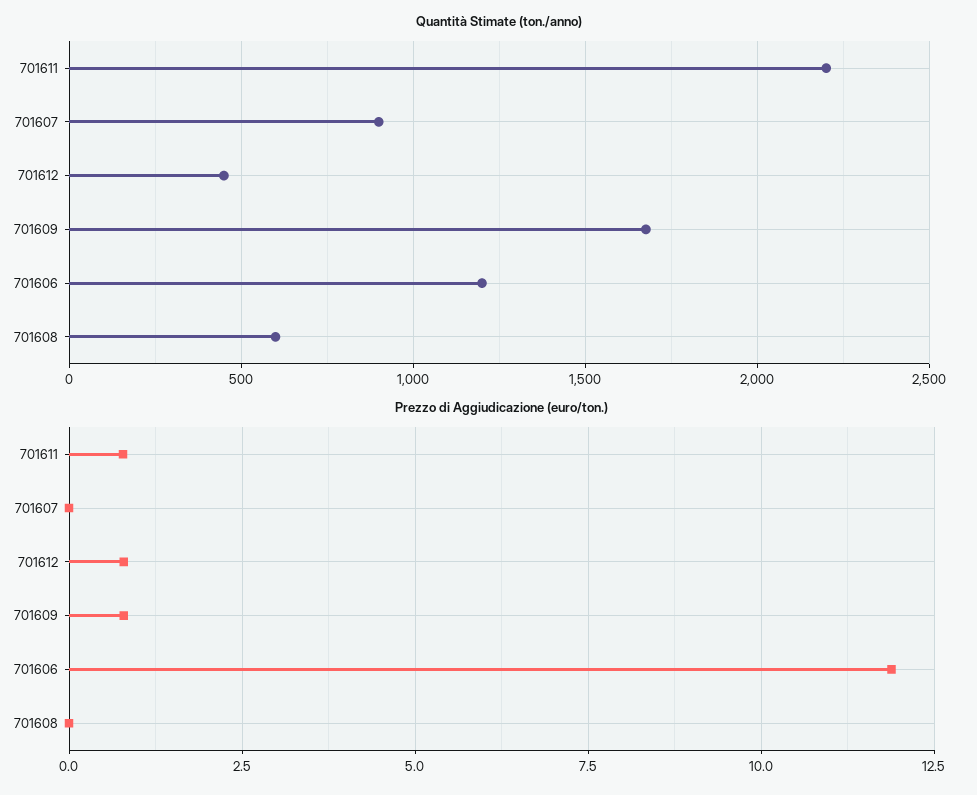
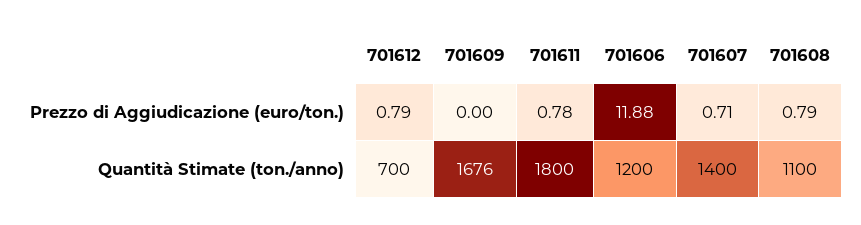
Quantità Stimate (ton./anno), 701611: 2200 -> 1800
Quantità Stimate (ton./anno), 701607: 900 -> 1400
Quantità Stimate (ton./anno), 701612: 450 -> 700
Quantità Stimate (ton./anno), 701608: 600 -> 1100
Prezzo di Aggiudicazione (euro/ton.), 701607: 0 -> 0.71
Prezzo di Aggiudicazione (euro/ton.), 701609: 0.75 -> 0
Prezzo di Aggiudicazione (euro/ton.), 701608: 0 -> 0.79

